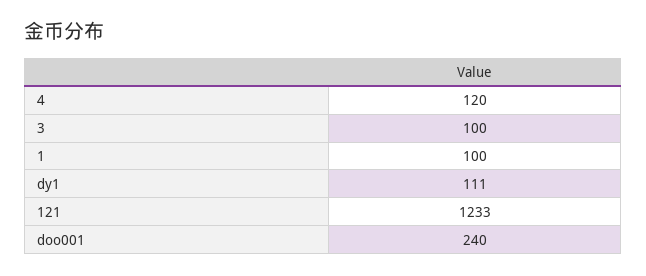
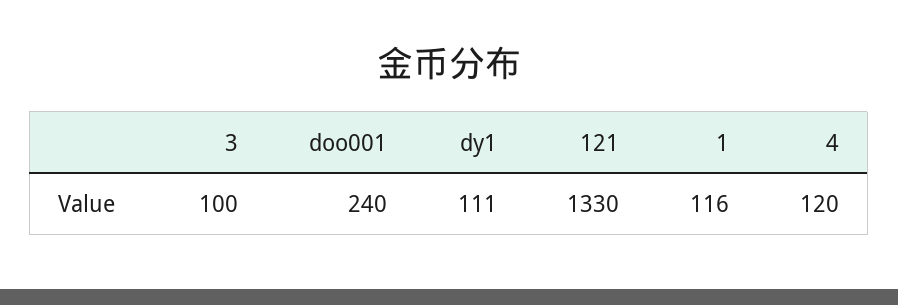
1: 100 -> 116
121: 1233 -> 1330

